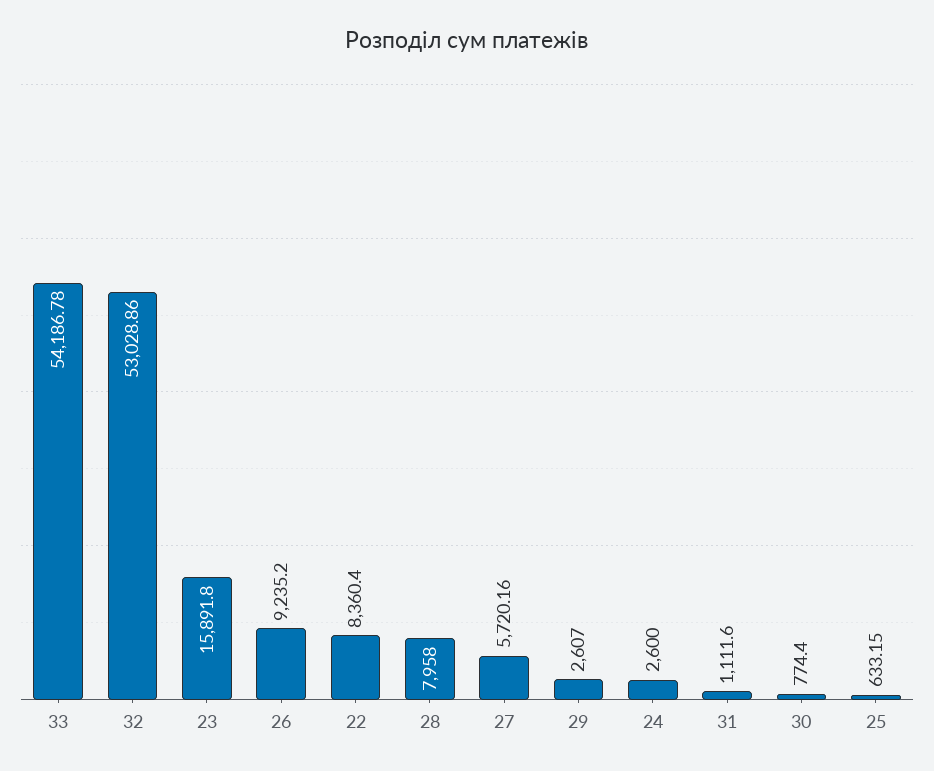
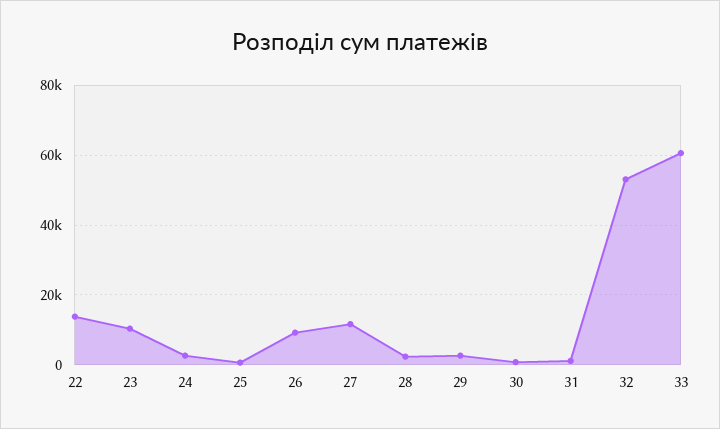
33: 54186.78 -> 60000
23: 15891.8 -> 10000
22: 8360.4 -> 14000
28: 7958 -> 2000
27: 5720.16 -> 12000

